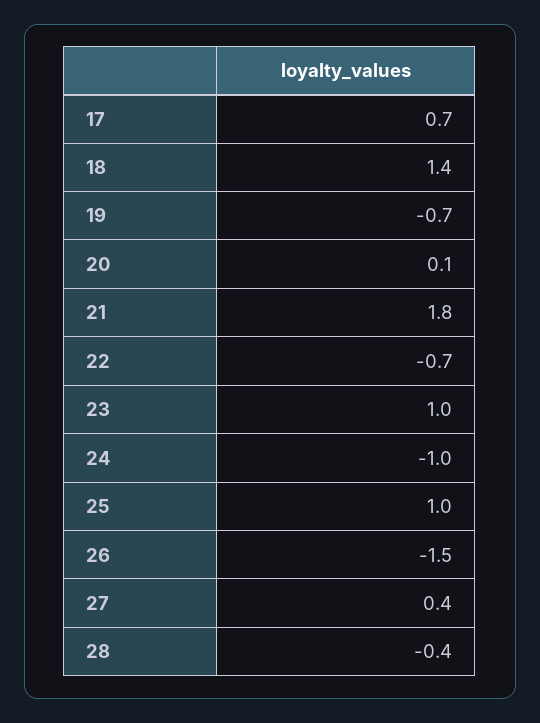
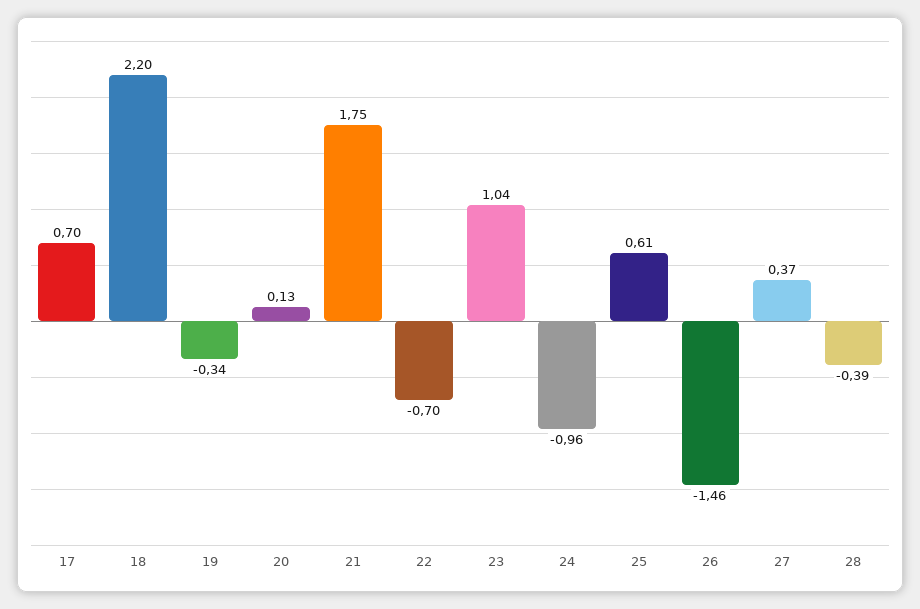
18: 1.4 -> 2.2
19: -0.7 -> -0.34
25: 1 -> 0.61

